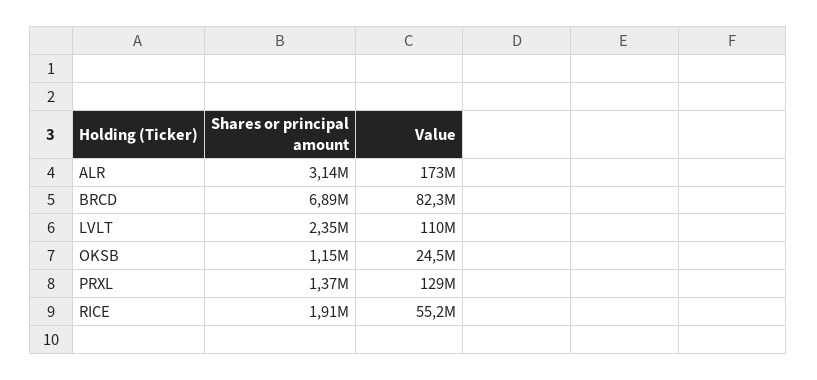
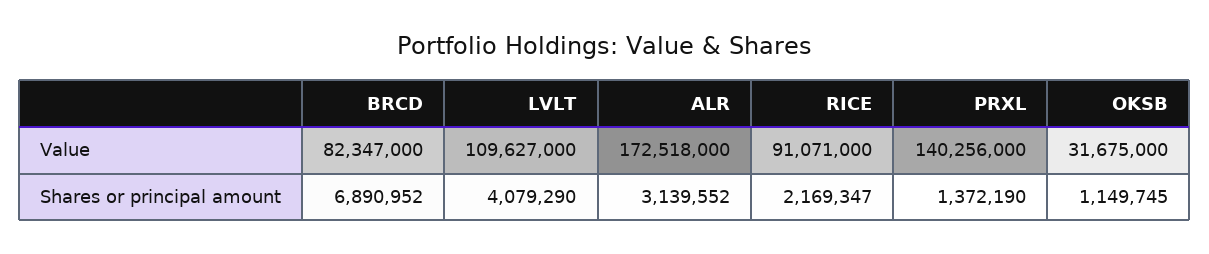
Shares or principal amount, LVLT: 2350000 -> 4079290
Value, OKSB: 24500000 -> 31675000
Value, PRXL: 129000000 -> 140256000
Shares or principal amount, RICE: 1910000 -> 2169347
Value, RICE: 55200000 -> 91071000

